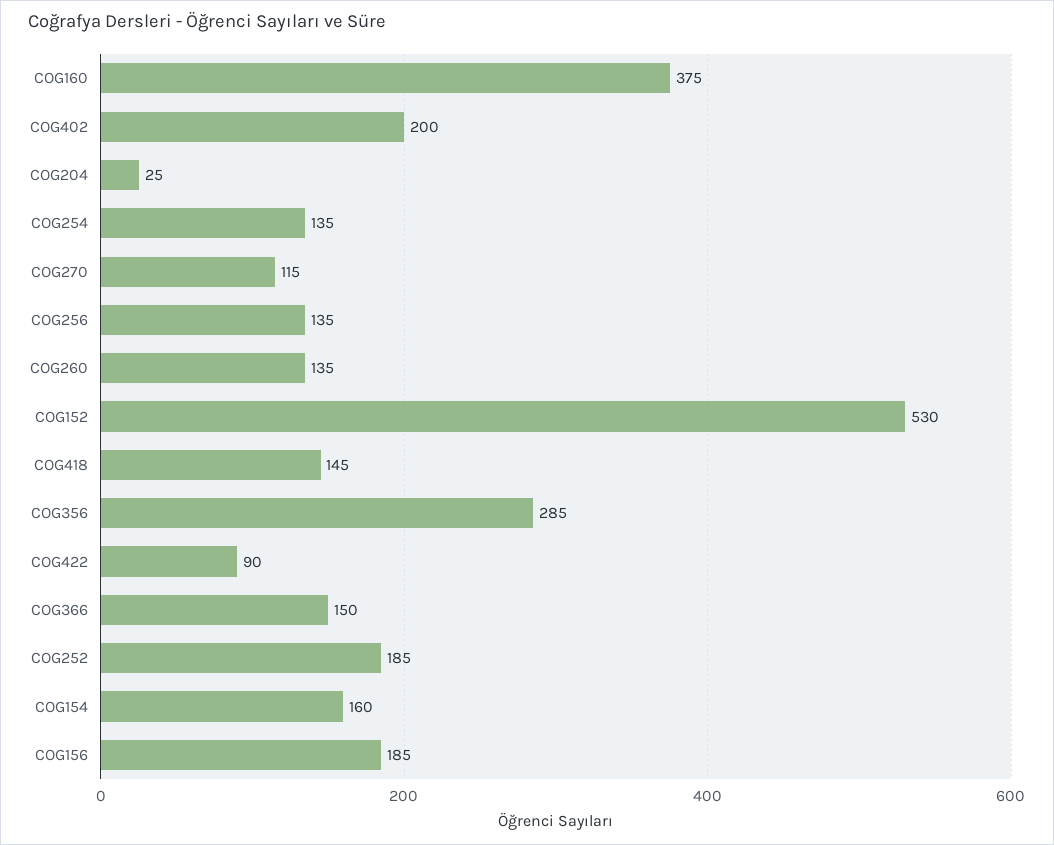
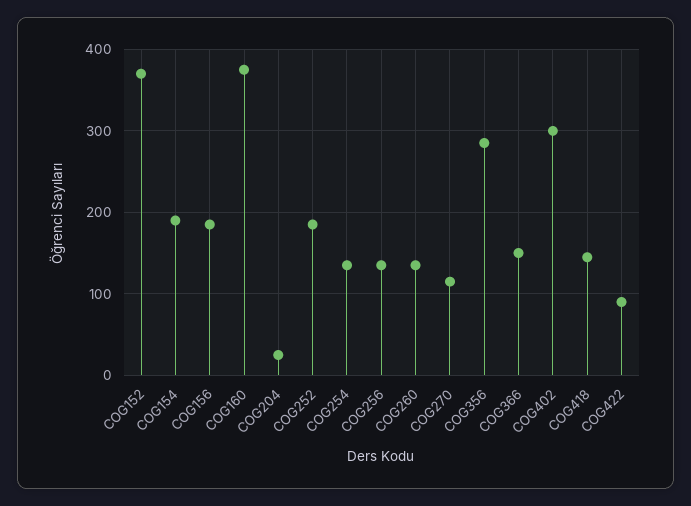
COG402: 200 -> 300
COG152: 530 -> 370
COG154: 160 -> 190

